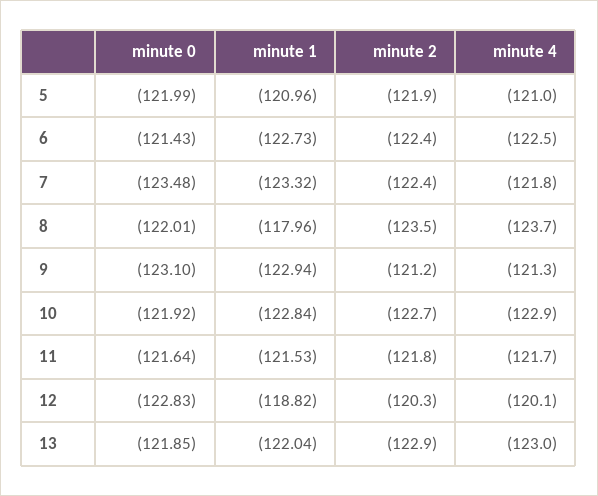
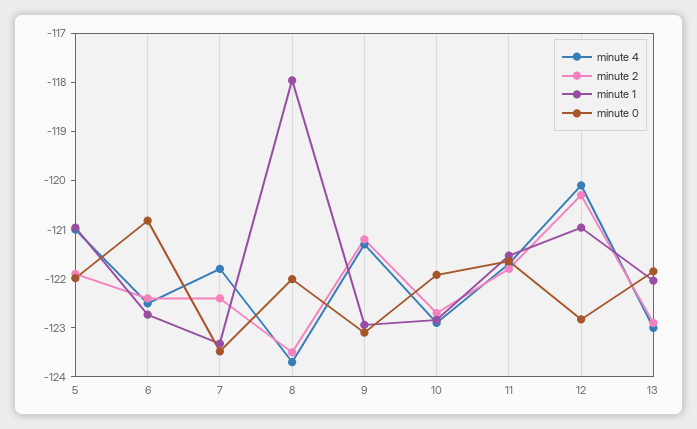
minute 0, 6: -121.43 -> -120.8
minute 1, 12: -118.82 -> -121

